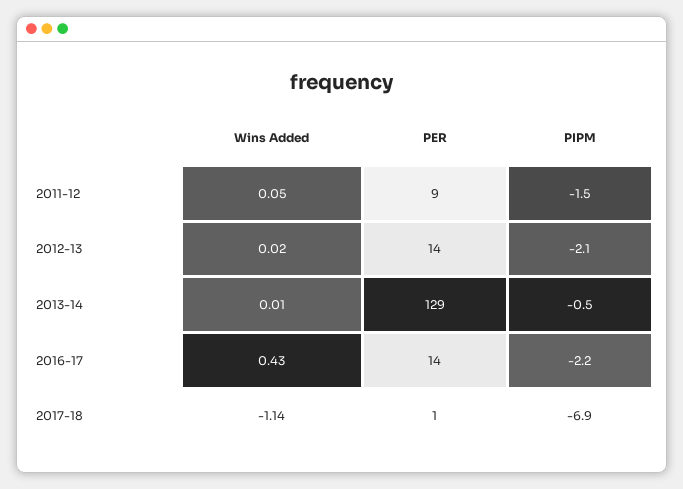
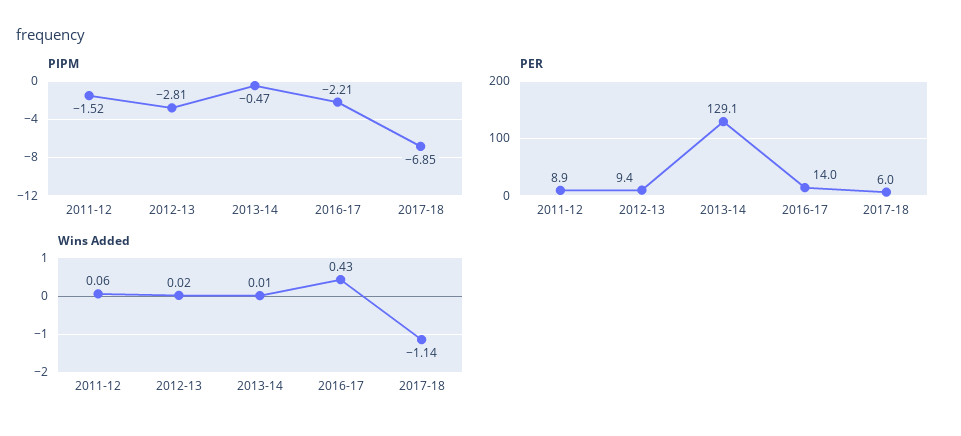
Wins Added, 2011-12: 0.05 -> 0.06
PER, 2012-13: 14 -> 9.4
PIPM, 2012-13: -2.1 -> -2.81
PER, 2017-18: 1 -> 6

